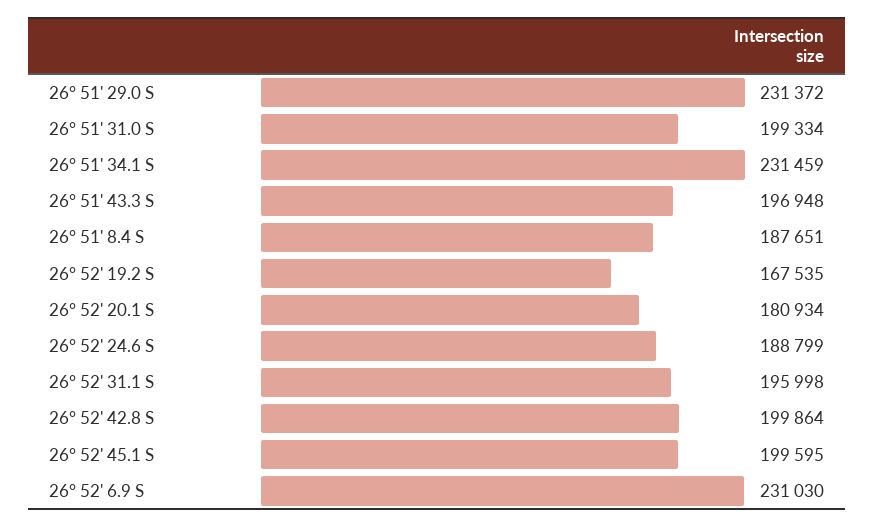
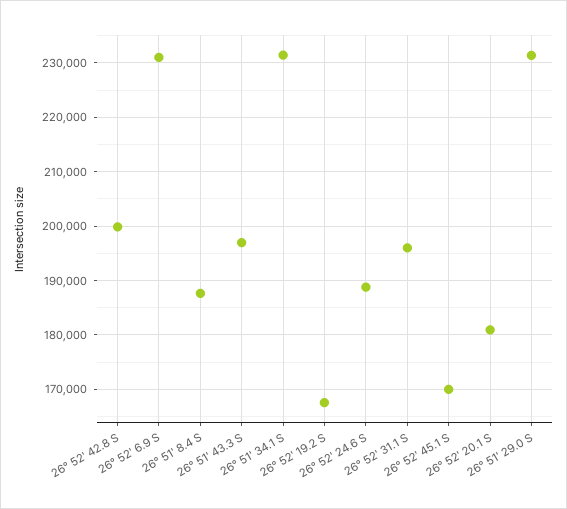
26° 51' 31.0 S: 199334 -> none
26° 52' 45.1 S: 199595 -> 170000

